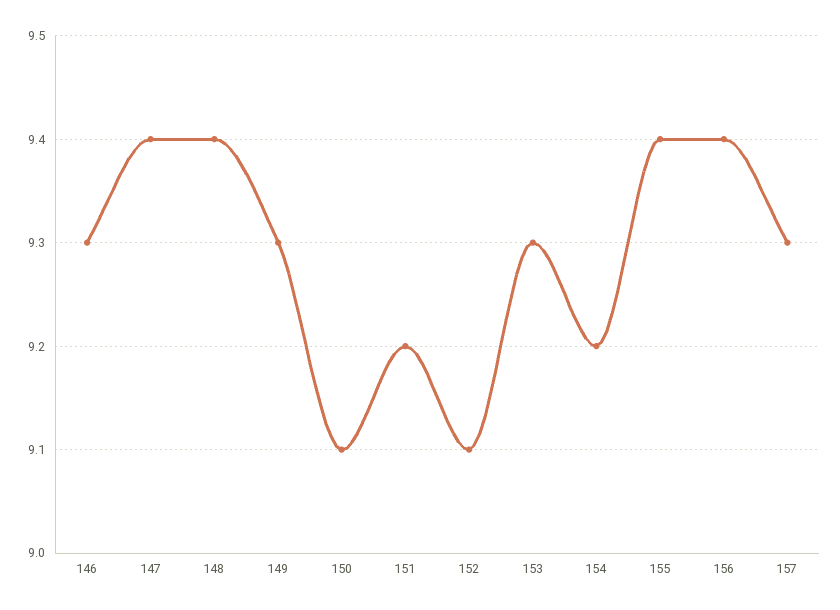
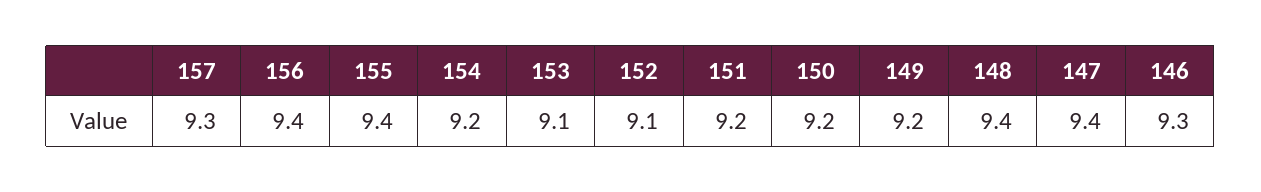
149: 9.3 -> 9.2
150: 9.1 -> 9.2
153: 9.3 -> 9.1

